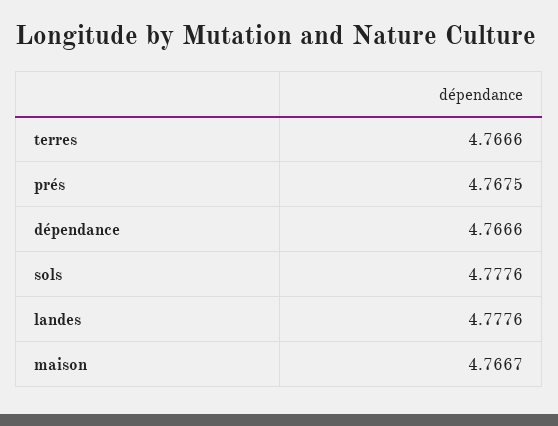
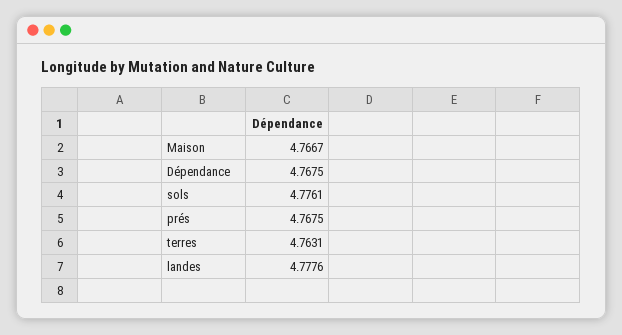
terres: 4.7666 -> 4.7631
dépendance: 4.7666 -> 4.7675
sols: 4.7776 -> 4.7761

